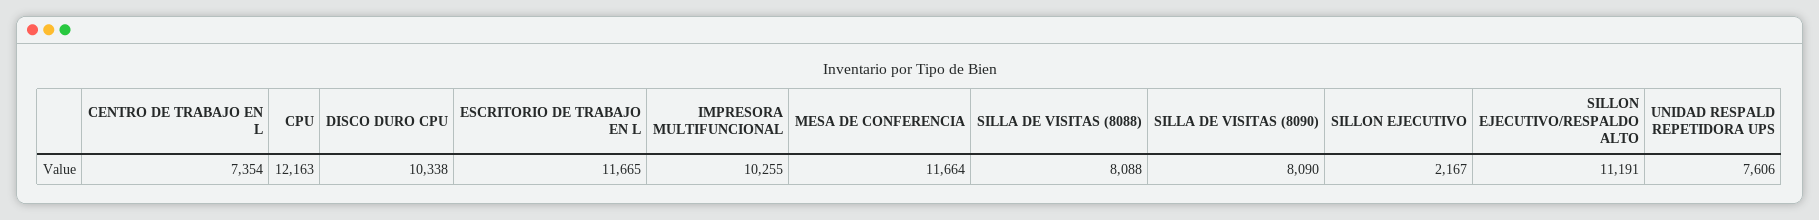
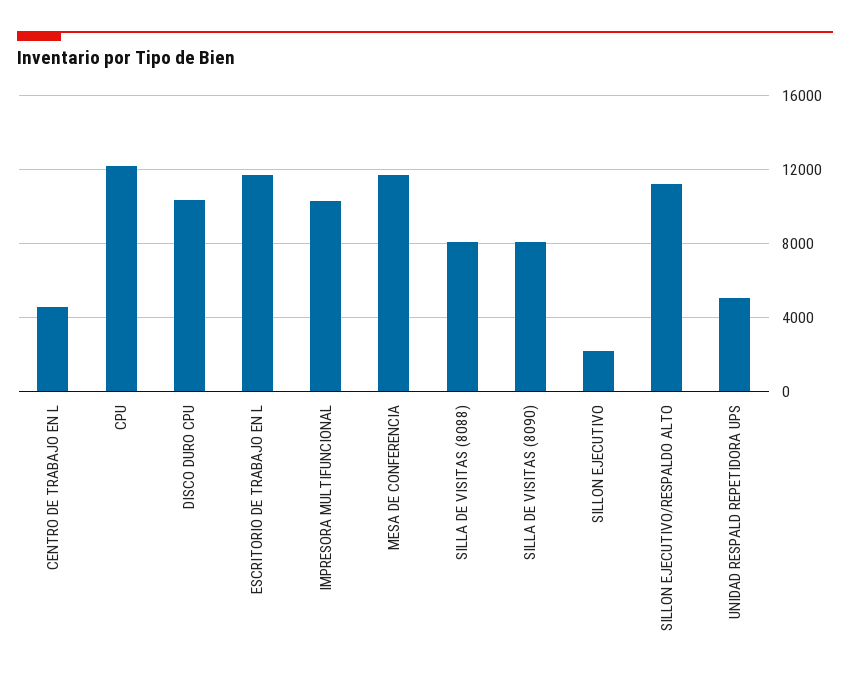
CENTRO DE TRABAJO EN L: 7354 -> 4500
UNIDAD RESPALD REPETIDORA UPS: 7606 -> 5000

